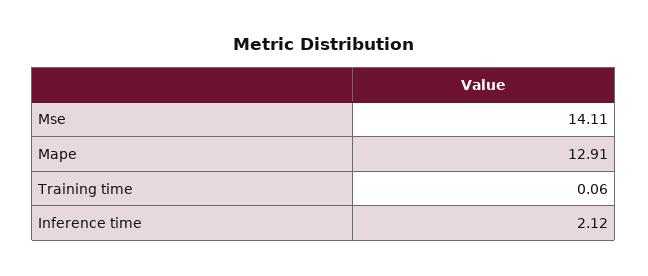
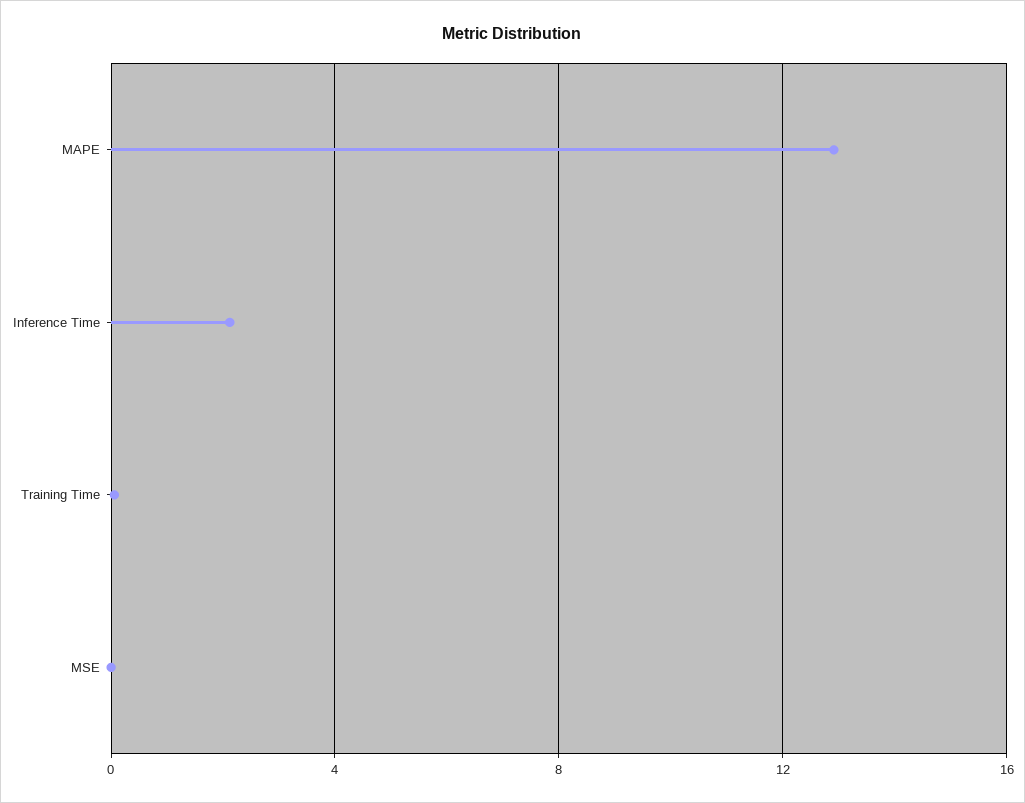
Mse: 14.11 -> 0

